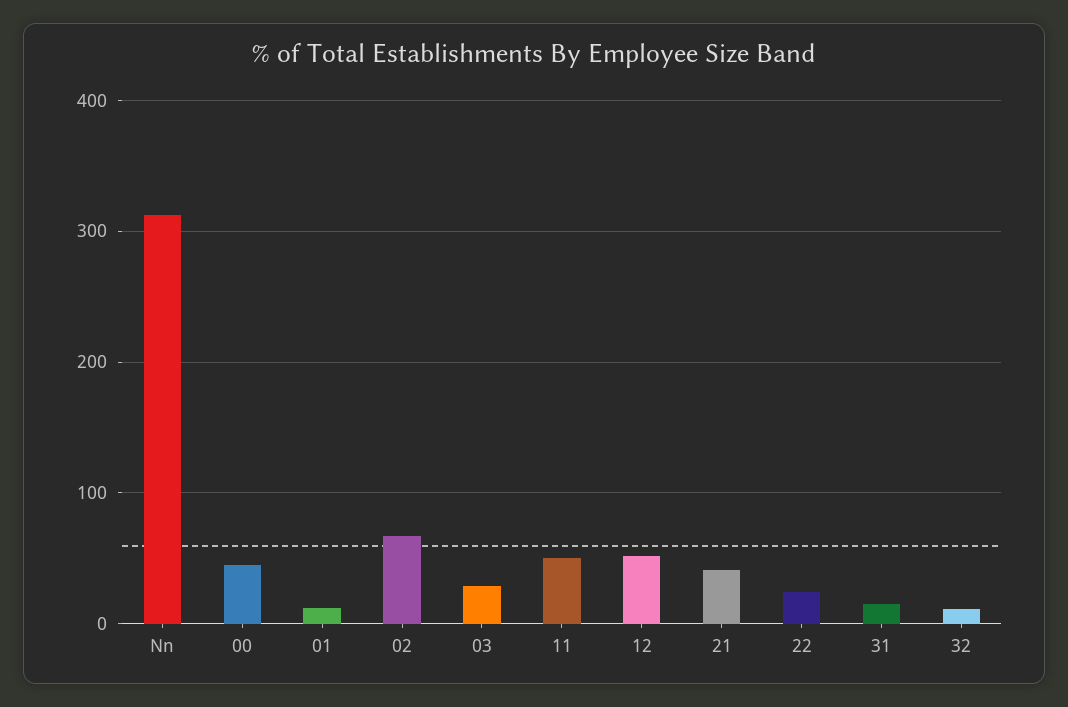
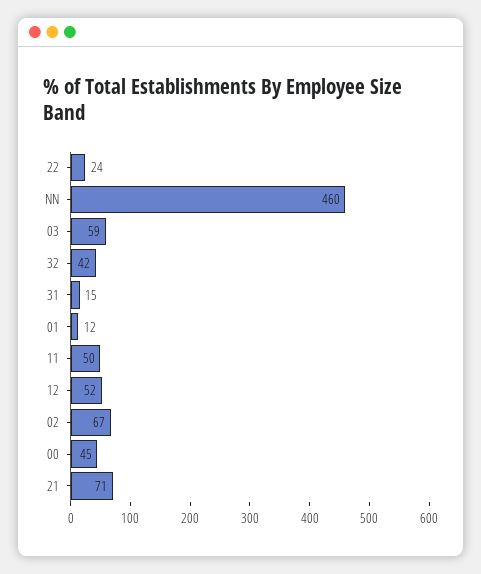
Nn: 310 -> 460
03: 30 -> 59
21: 40 -> 71
32: 10 -> 42

